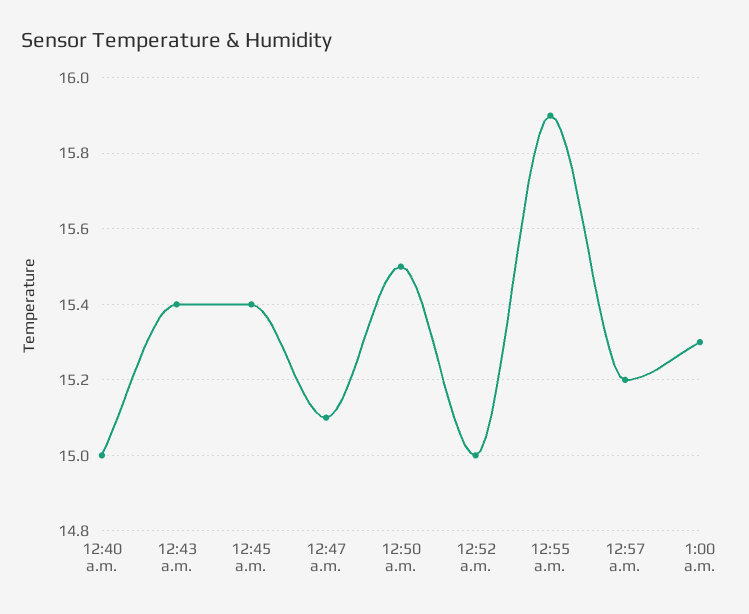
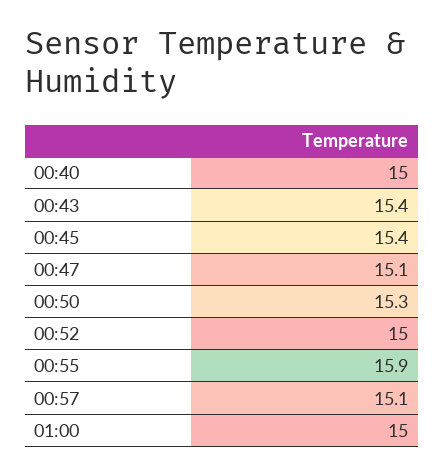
12:50 a.m.: 15.5 -> 15.3
12:57 a.m.: 15.2 -> 15.1
1:00 a.m.: 15.3 -> 15

